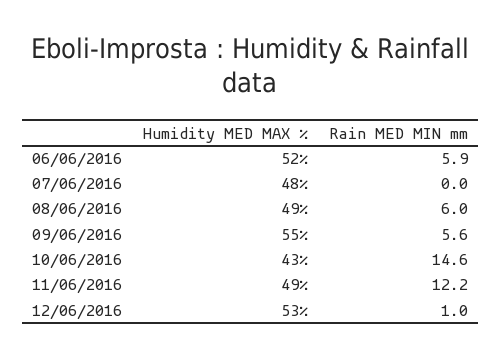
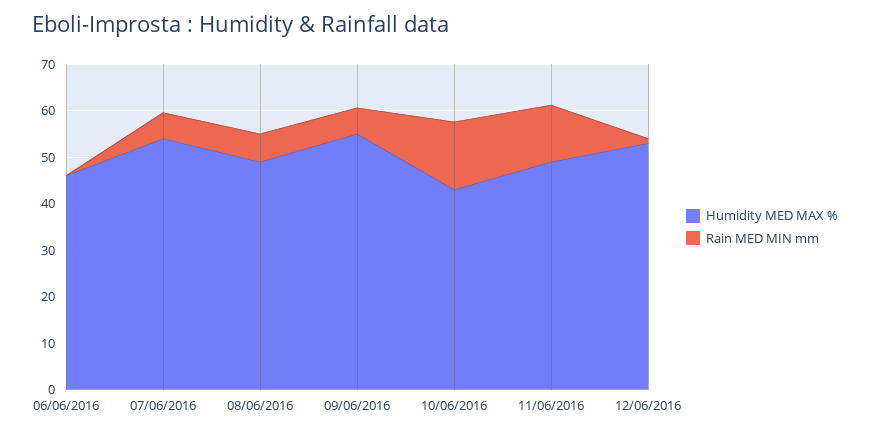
Humidity MED MAX %, 06/06/2016: 52 -> 46
Rain MED MIN mm, 06/06/2016: 5.9 -> 0
Humidity MED MAX %, 07/06/2016: 48 -> 54
Rain MED MIN mm, 07/06/2016: 0 -> 6

